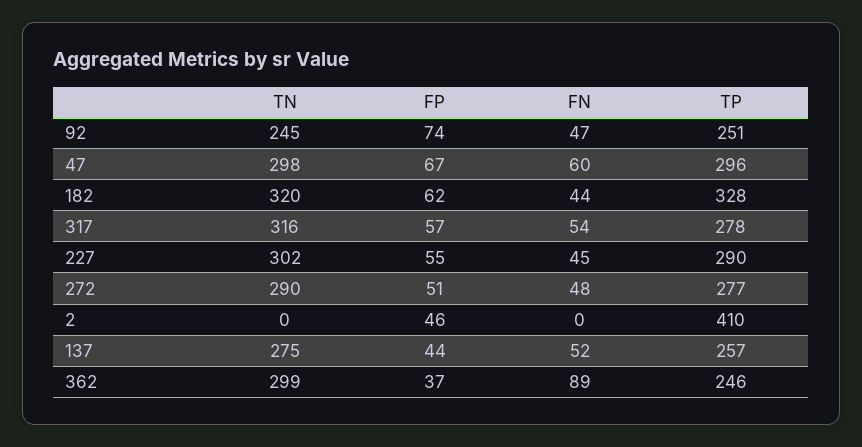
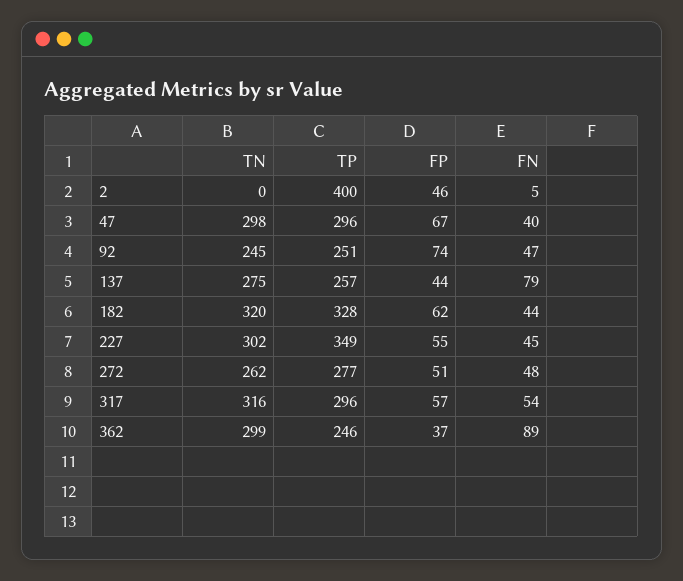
FN, 47: 60 -> 40
TP, 317: 278 -> 296
TP, 227: 290 -> 349
TN, 272: 290 -> 262
FN, 2: 0 -> 5
TP, 2: 410 -> 400
FN, 137: 52 -> 79

